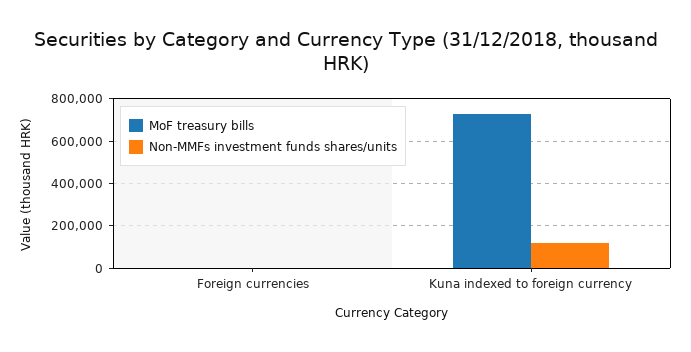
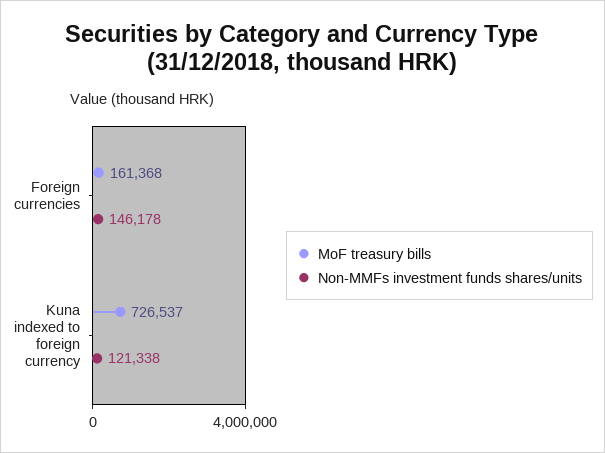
MoF treasury bills, Foreign currencies: 0 -> 161368
Non-MMFs investment funds shares/units, Foreign currencies: 0 -> 146178

